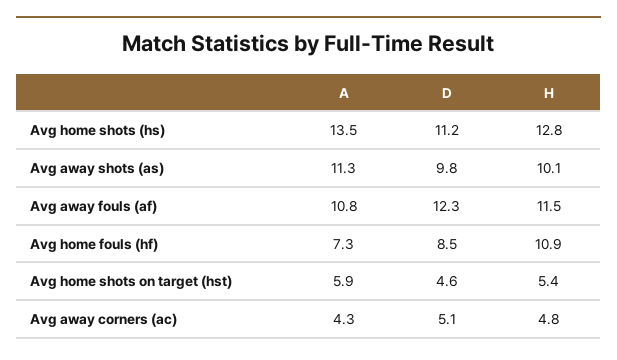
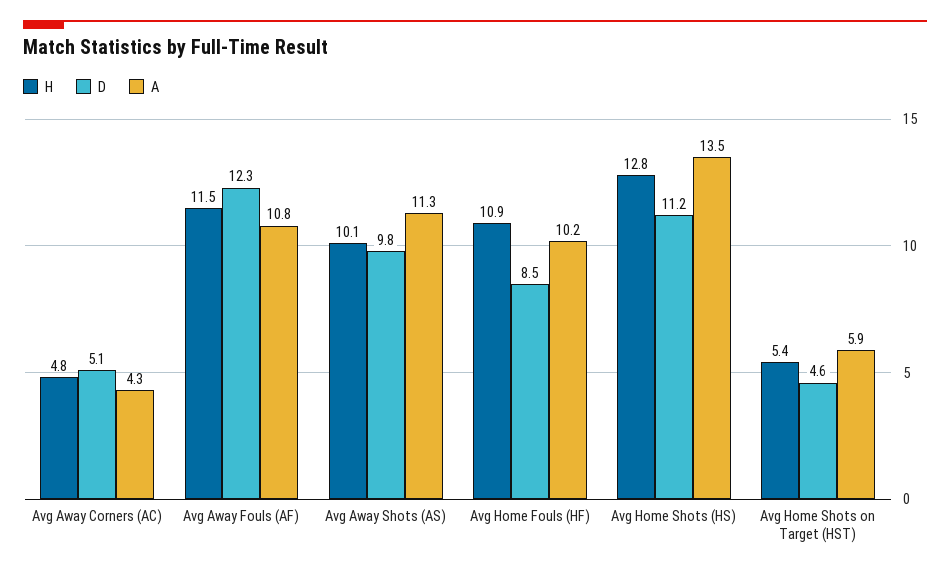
A, Avg home fouls (hf): 7.3 -> 10.2

